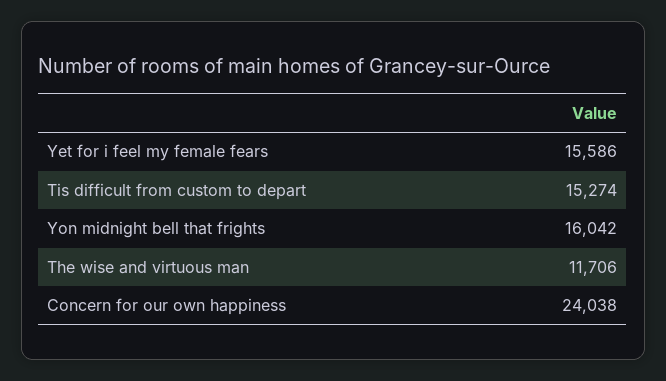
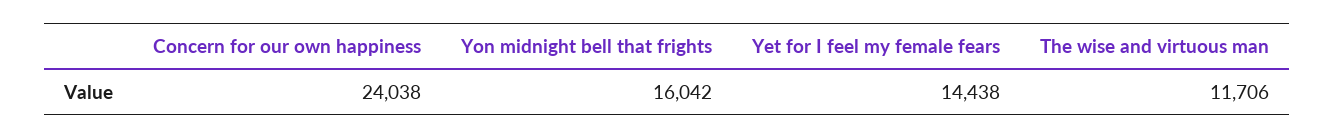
Yet for i feel my female fears: 15586 -> 14438
Tis difficult from custom to depart: 15274 -> none

